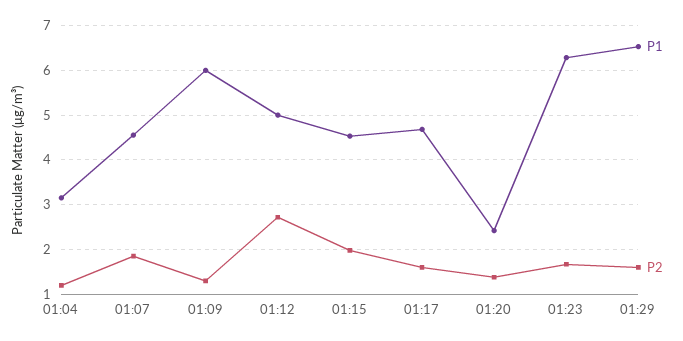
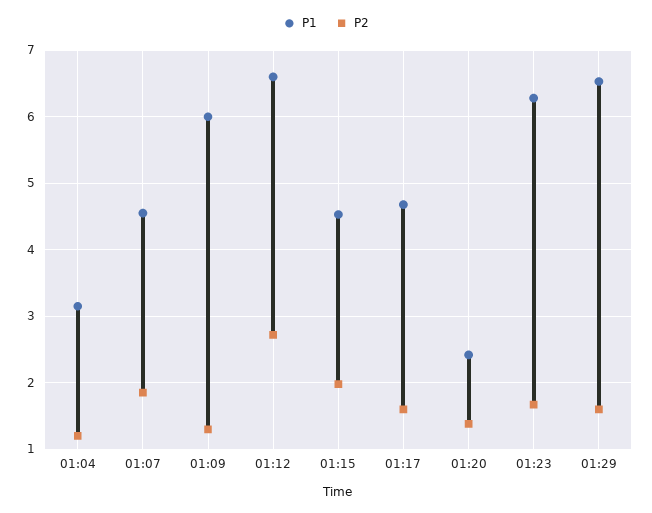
P1, 01:12: 5 -> 6.6

